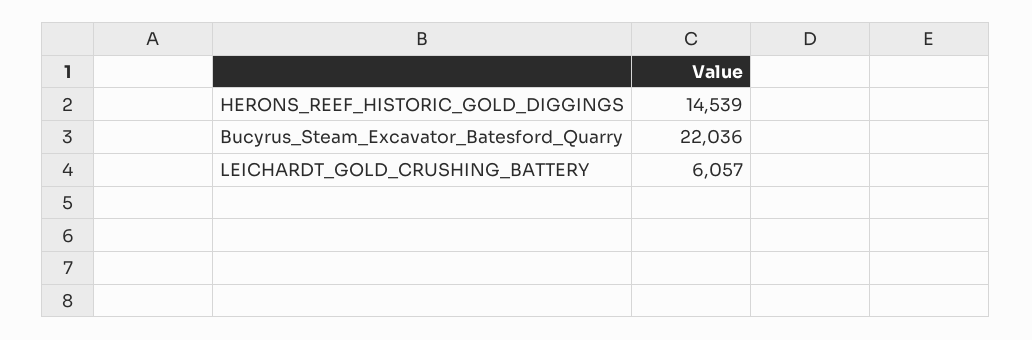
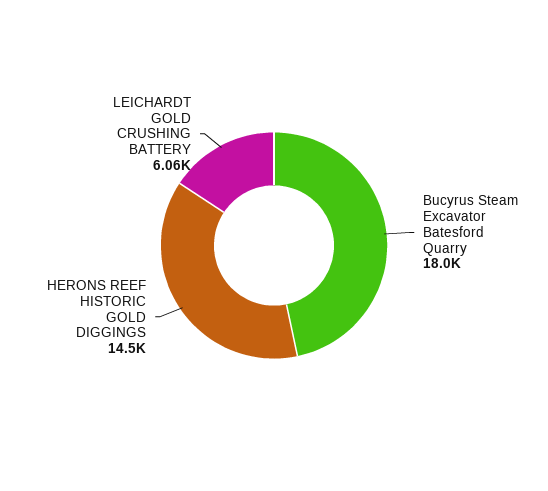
Bucyrus_Steam_Excavator_Batesford_Quarry: 22036 -> 18000

